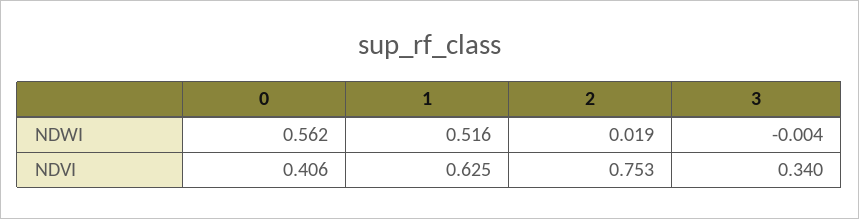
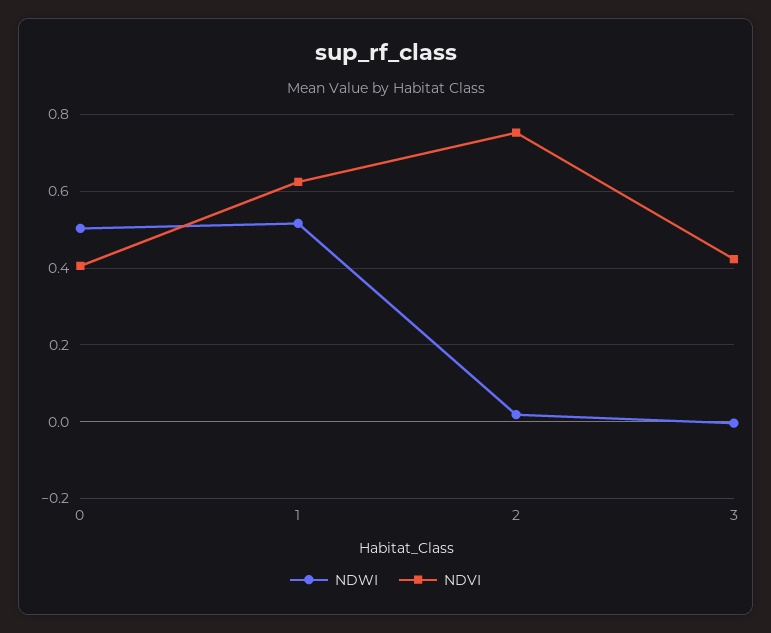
NDWI, 0: 0.562 -> 0.5
NDVI, 3: 0.34 -> 0.42

